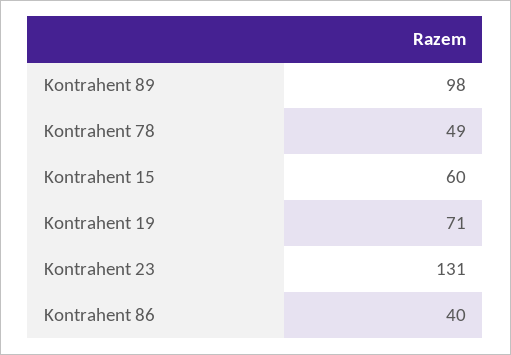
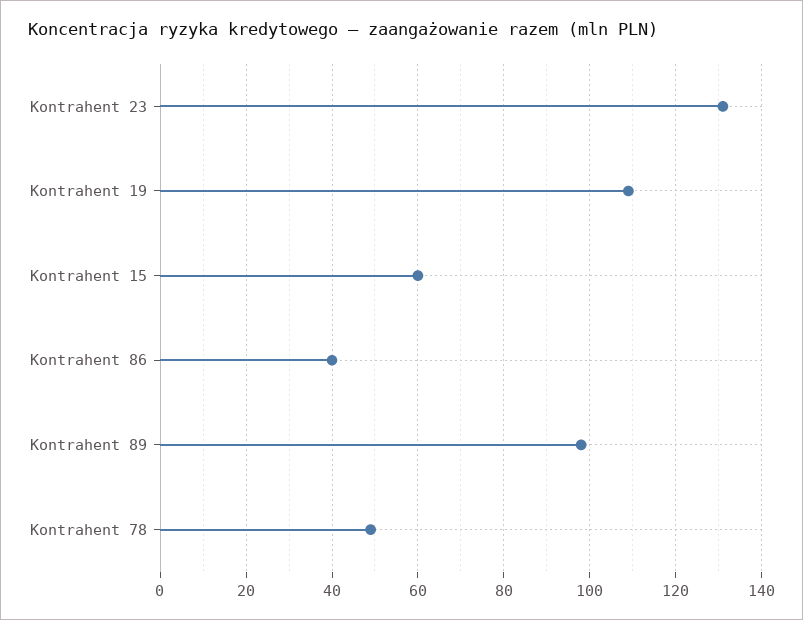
Kontrahent 19: 71 -> 110

